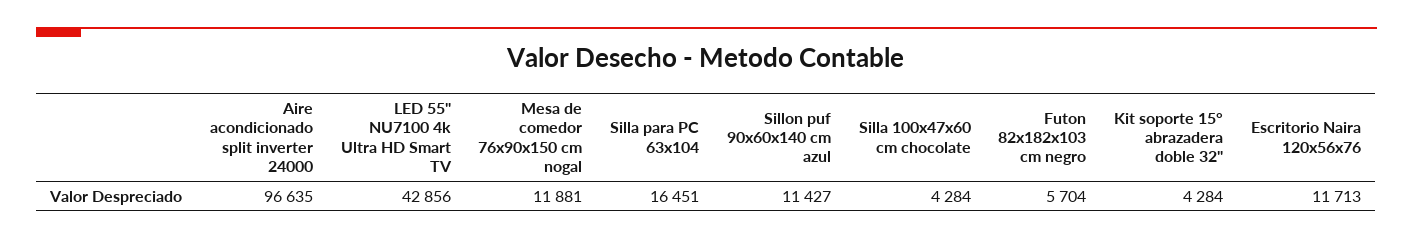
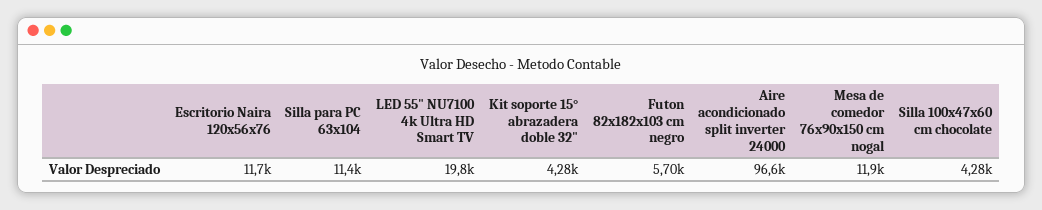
LED 55" NU7100 4k Ultra HD Smart TV: 42856 -> 19800
Silla para PC 63x104: 16451 -> 11400
Sillon puf 90x60x140 cm azul: 11427 -> none

